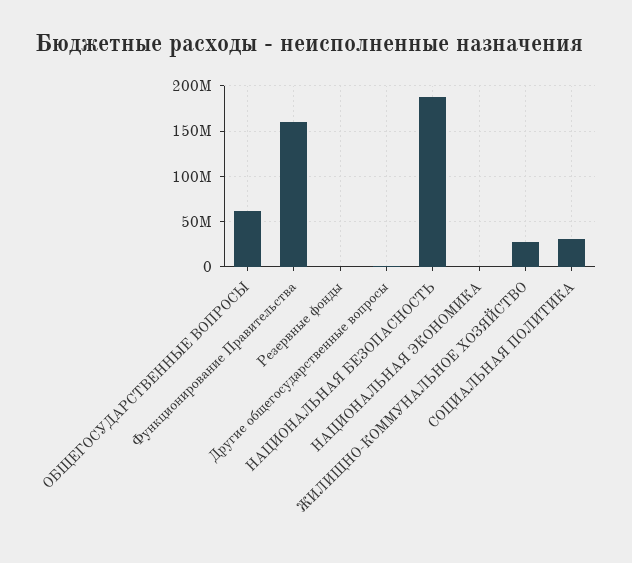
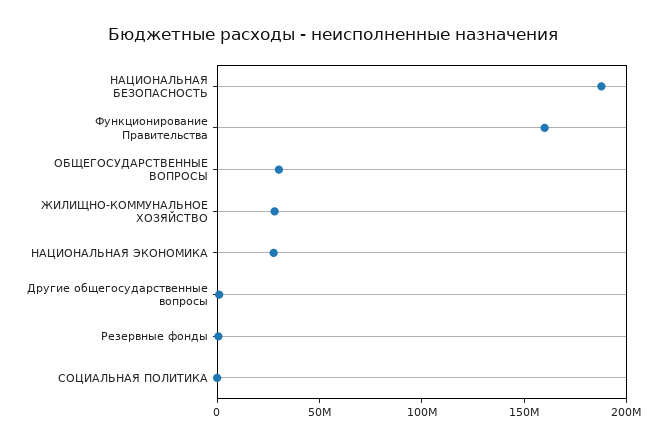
ОБЩЕГОСУДАРСТВЕННЫЕ ВОПРОСЫ: 60000000 -> 30000000
НАЦИОНАЛЬНАЯ ЭКОНОМИКА: 0 -> 30000000
СОЦИАЛЬНАЯ ПОЛИТИКА: 30000000 -> 0

